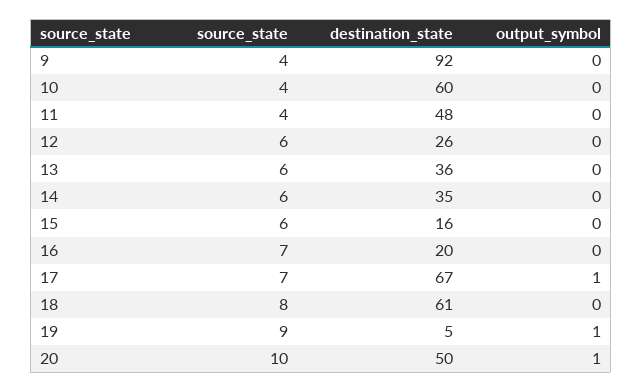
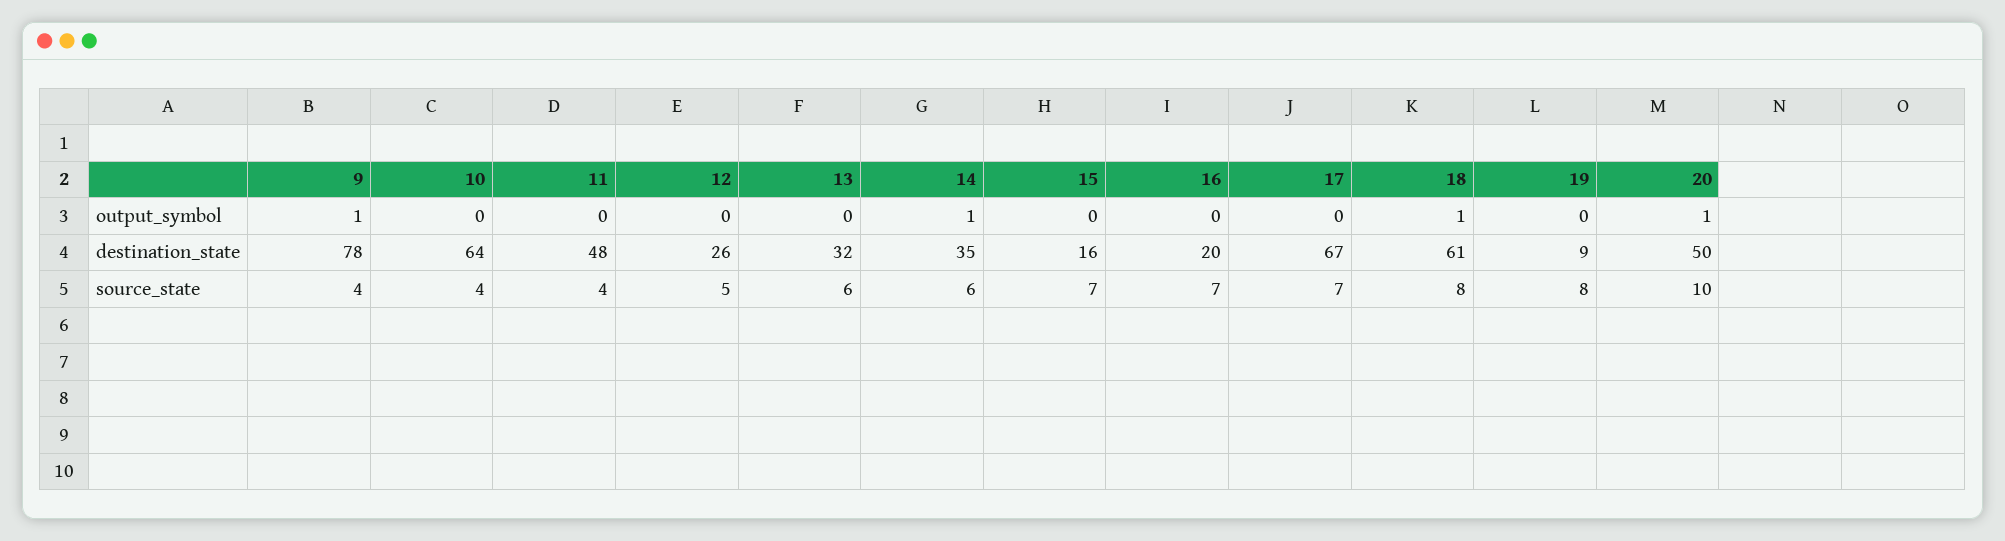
destination_state, 9: 92 -> 78
output_symbol, 9: 0 -> 1
destination_state, 10: 60 -> 64
source_state, 12: 6 -> 5
destination_state, 13: 36 -> 32
output_symbol, 14: 0 -> 1
source_state, 15: 6 -> 7
output_symbol, 17: 1 -> 0
output_symbol, 18: 0 -> 1
source_state, 19: 9 -> 8
destination_state, 19: 5 -> 9
output_symbol, 19: 1 -> 0

